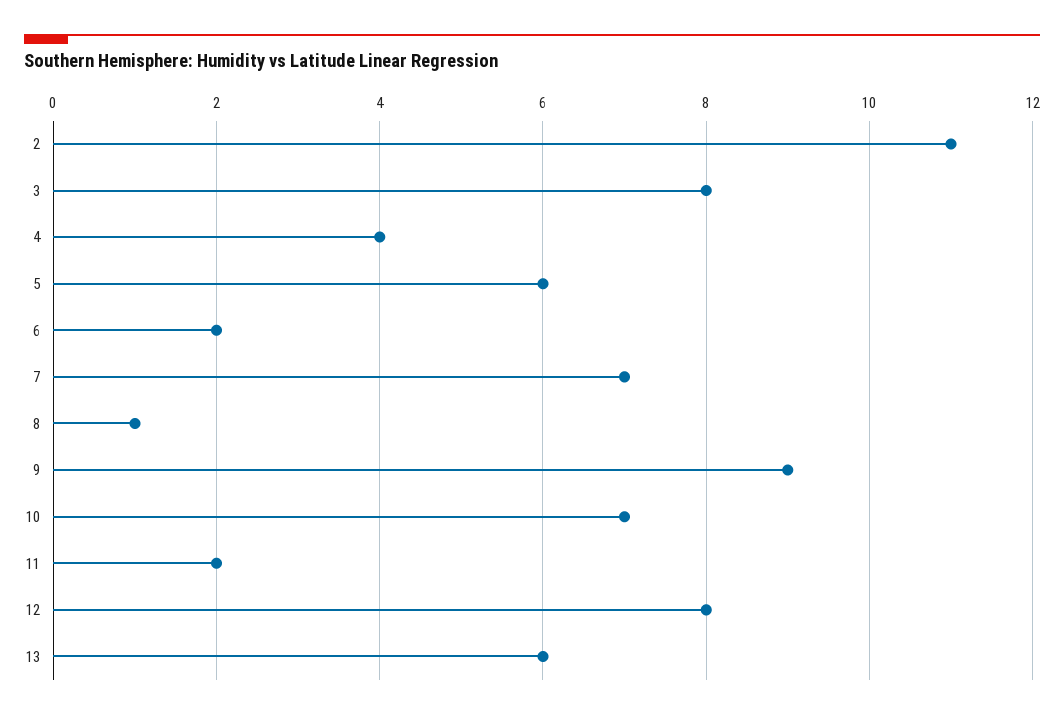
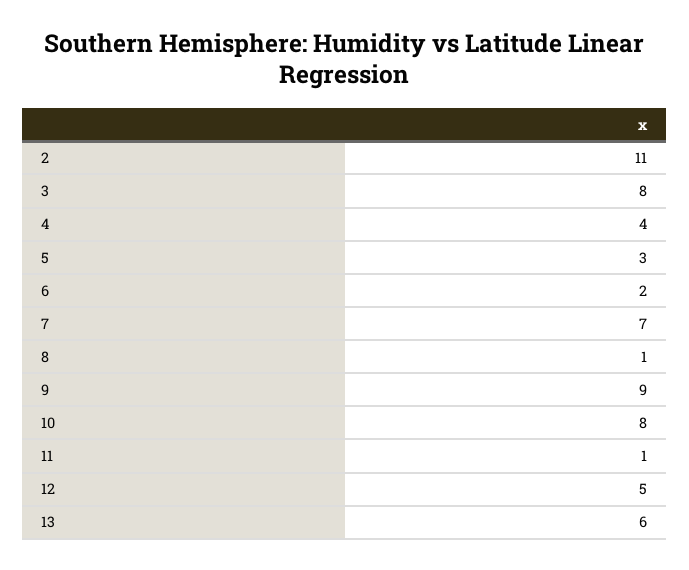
5: 6 -> 3
10: 7 -> 8
11: 2 -> 1
12: 8 -> 5

